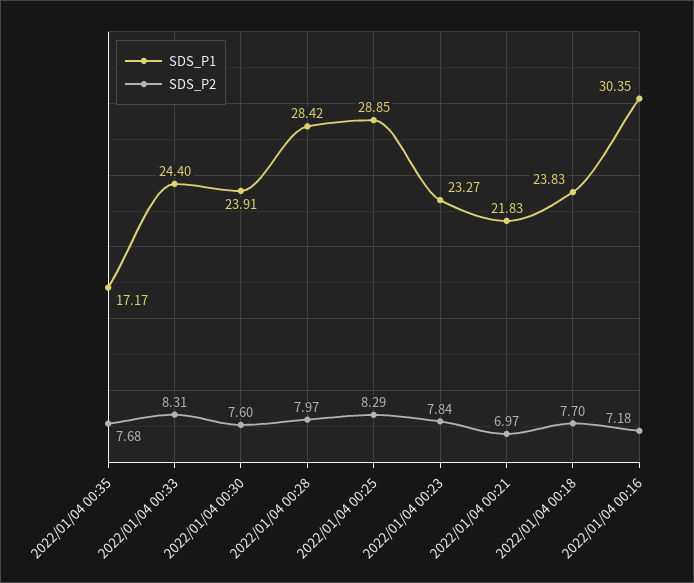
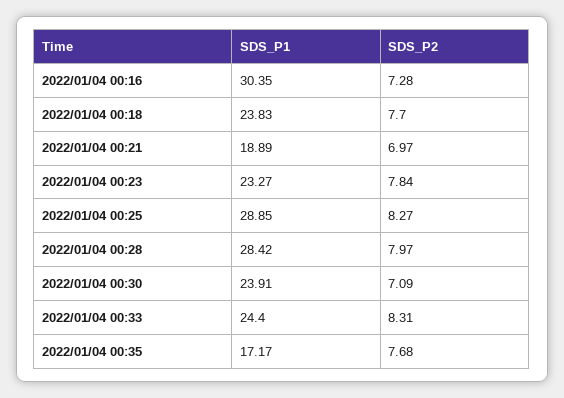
SDS_P2, 2022/01/04 00:30: 7.6 -> 7.09
SDS_P2, 2022/01/04 00:25: 8.29 -> 8.27
SDS_P1, 2022/01/04 00:21: 21.83 -> 18.89
SDS_P2, 2022/01/04 00:16: 7.18 -> 7.28

